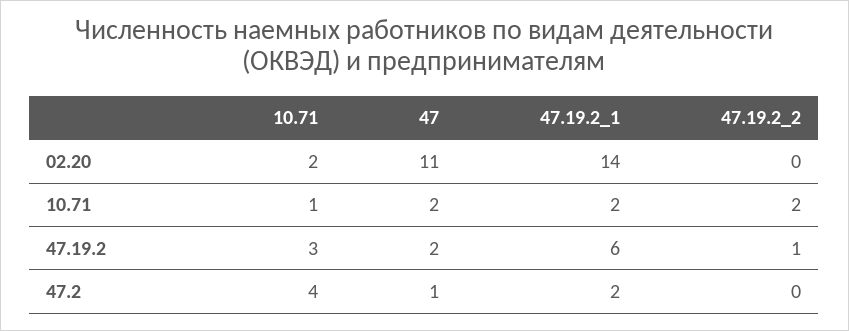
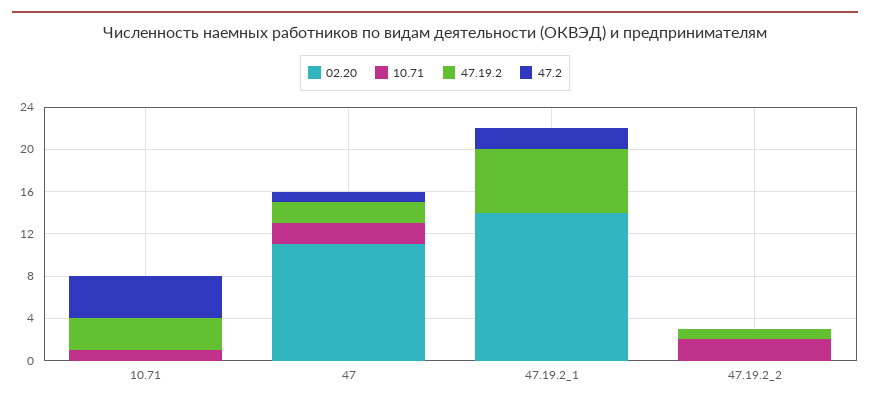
02.20, 10.71: 2 -> 0
10.71, 47.19.2_1: 2 -> 0

